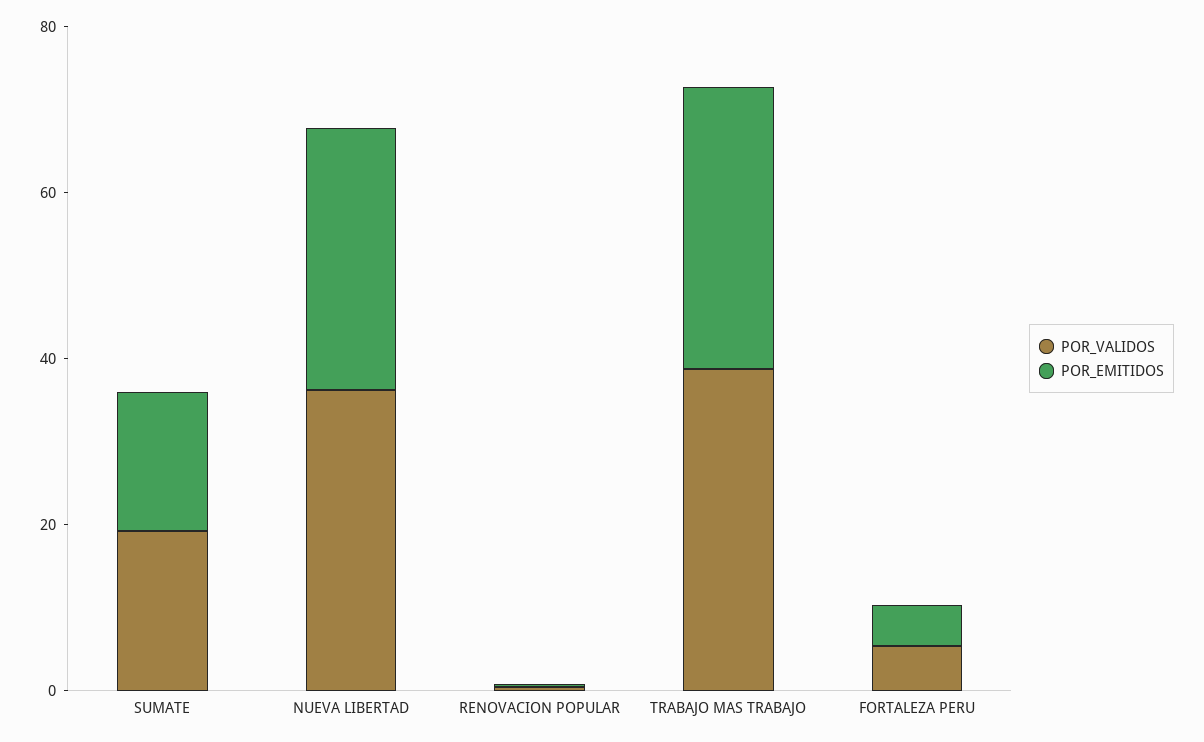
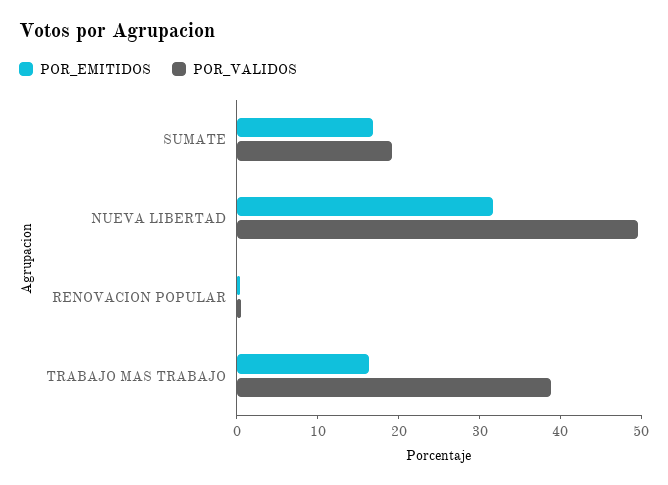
POR_VALIDOS, NUEVA LIBERTAD: 35 -> 50
POR_EMITIDOS, TRABAJO MAS TRABAJO: 35 -> 16
POR_VALIDOS, FORTALEZA PERU: 5 -> none
POR_EMITIDOS, FORTALEZA PERU: 5 -> none

